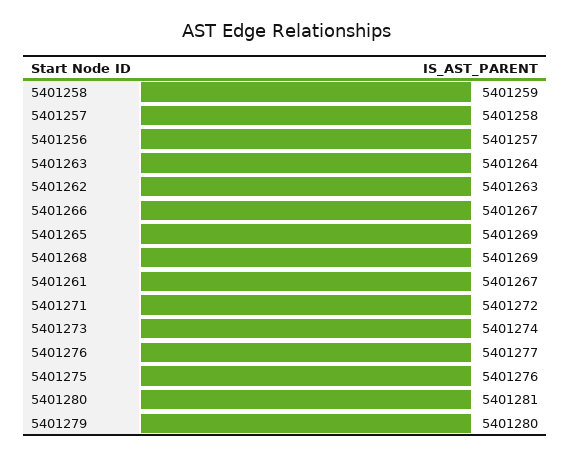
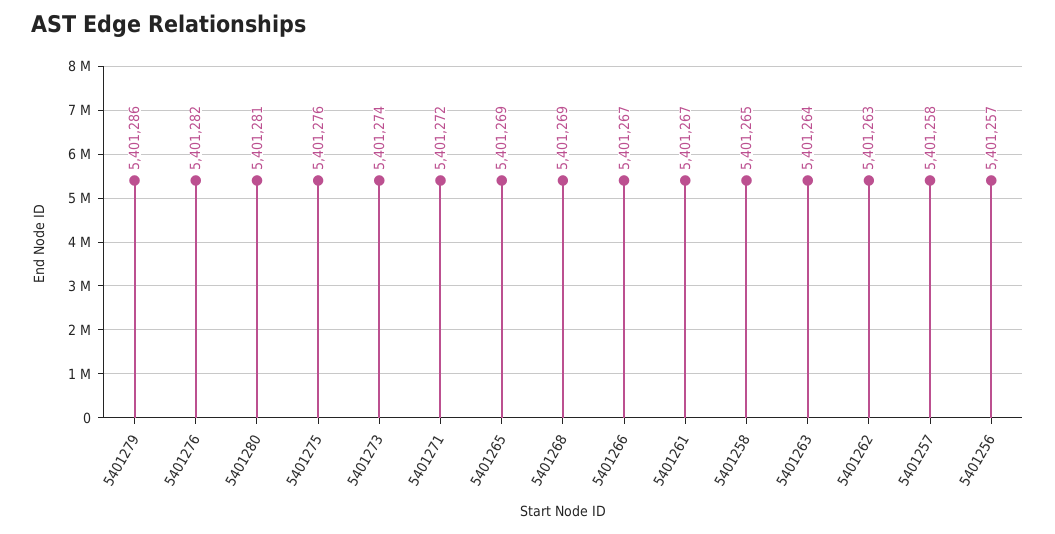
5401258: 5401259 -> 5401265
5401276: 5401277 -> 5401282
5401279: 5401280 -> 5401286

